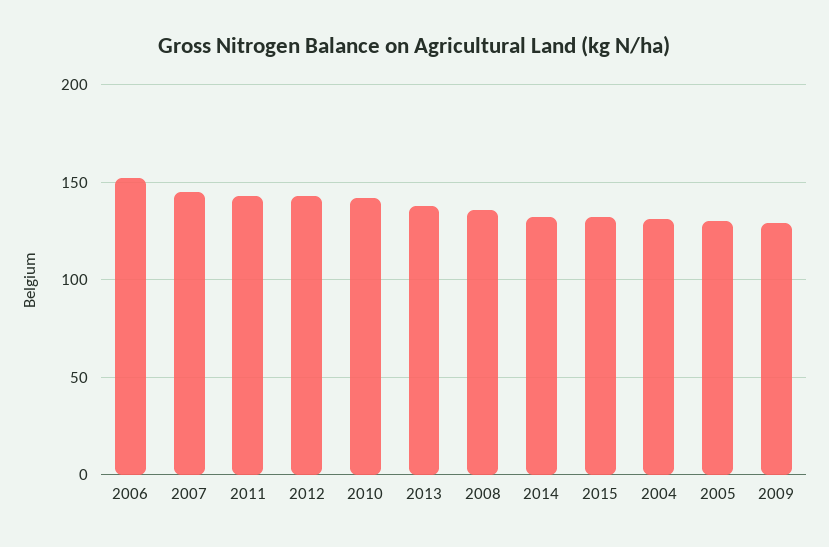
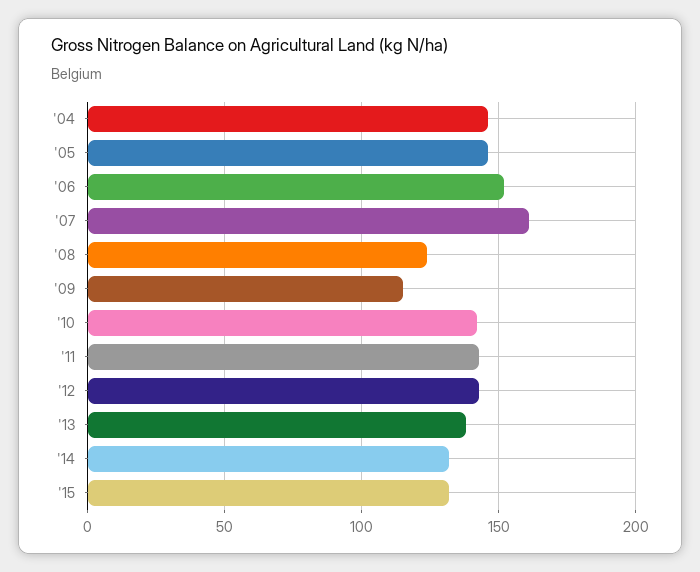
2007: 145 -> 160
2008: 135 -> 125
2004: 130 -> 145
2005: 130 -> 145
2009: 130 -> 115

